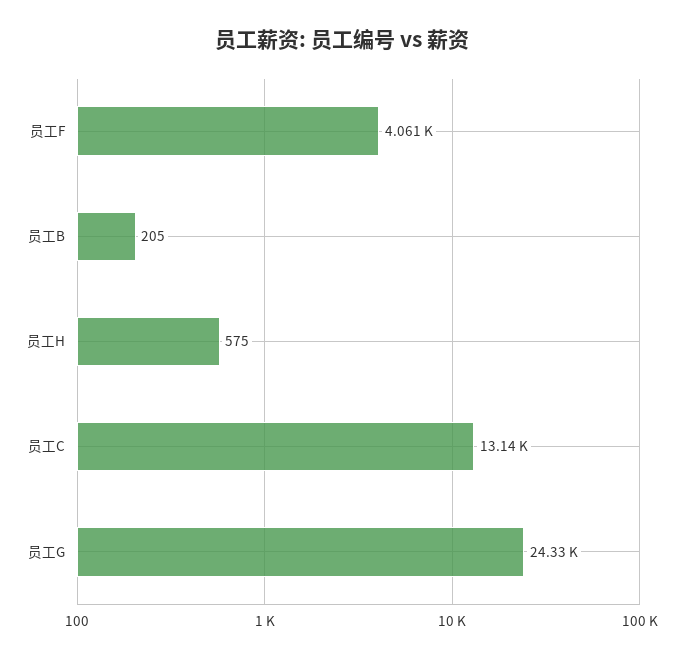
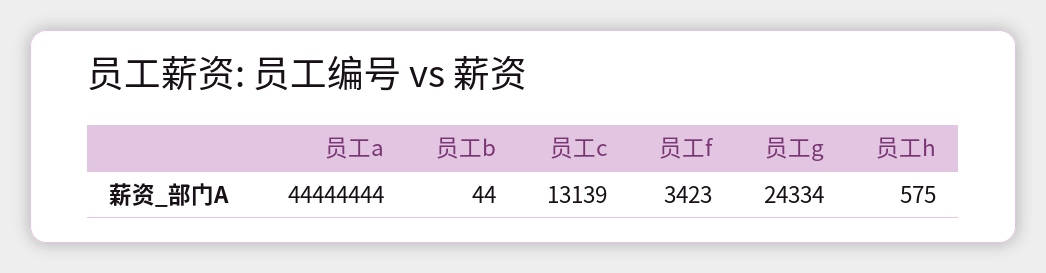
员工F: 4061 -> 3423
员工B: 205 -> 44
员工a: none -> 44444444

